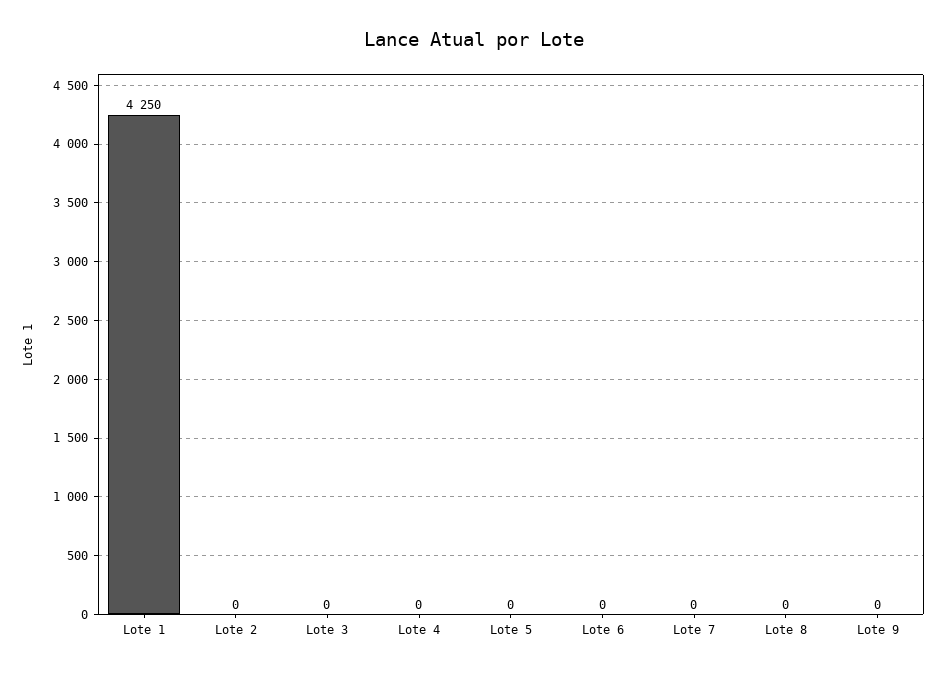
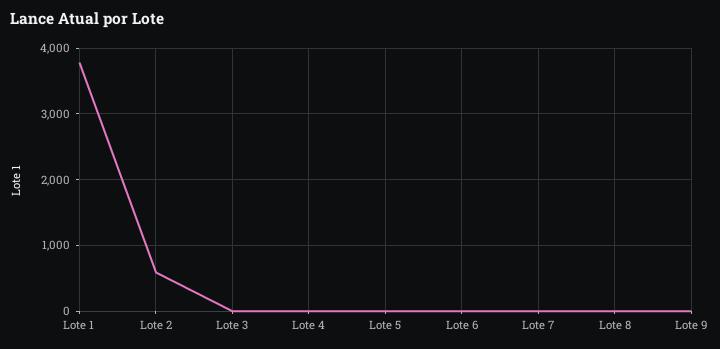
Lote 1: 4250 -> 3800
Lote 2: 0 -> 600

